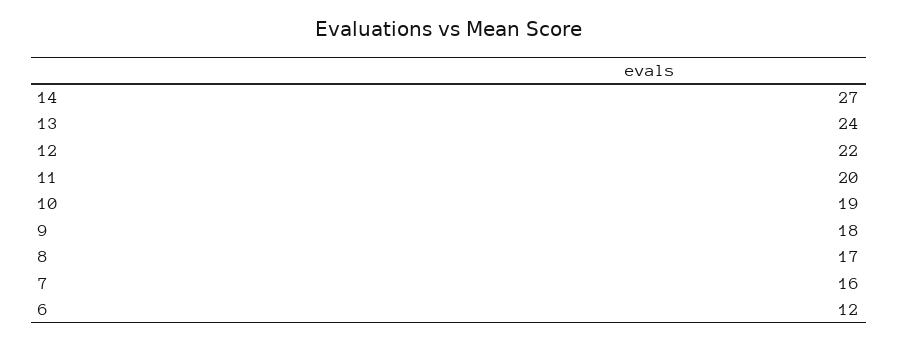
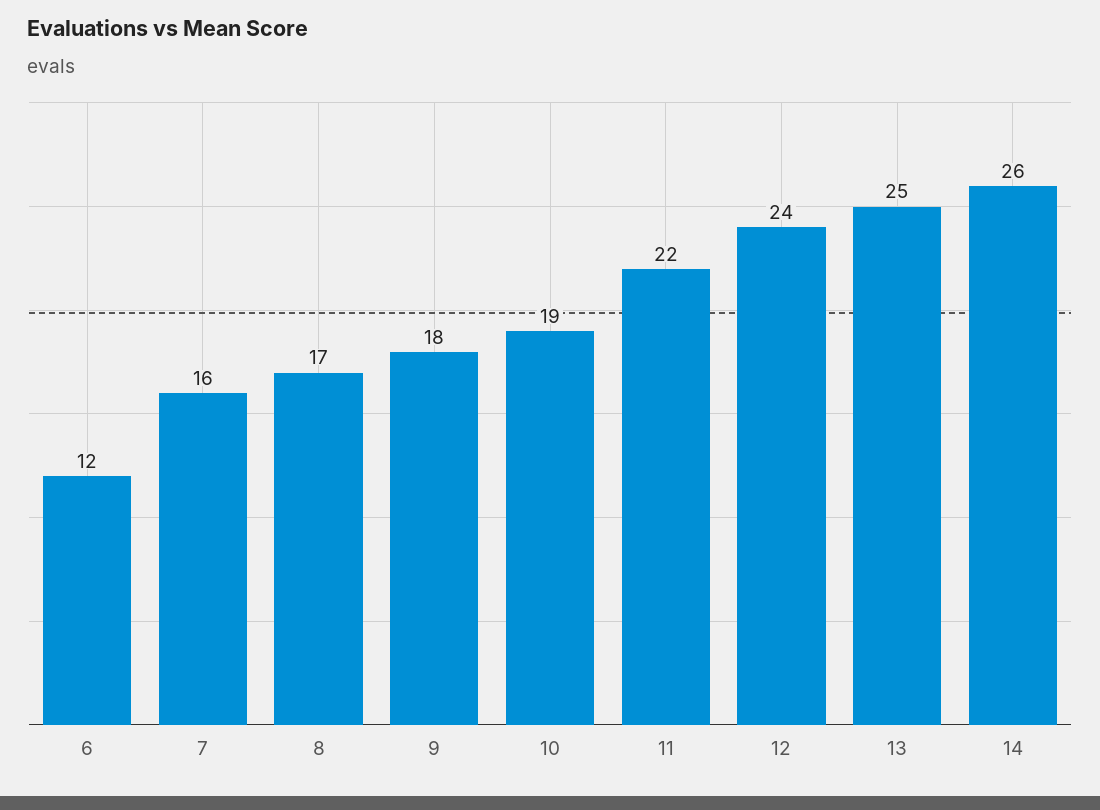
14: 27 -> 26
13: 24 -> 25
12: 22 -> 24
11: 20 -> 22

